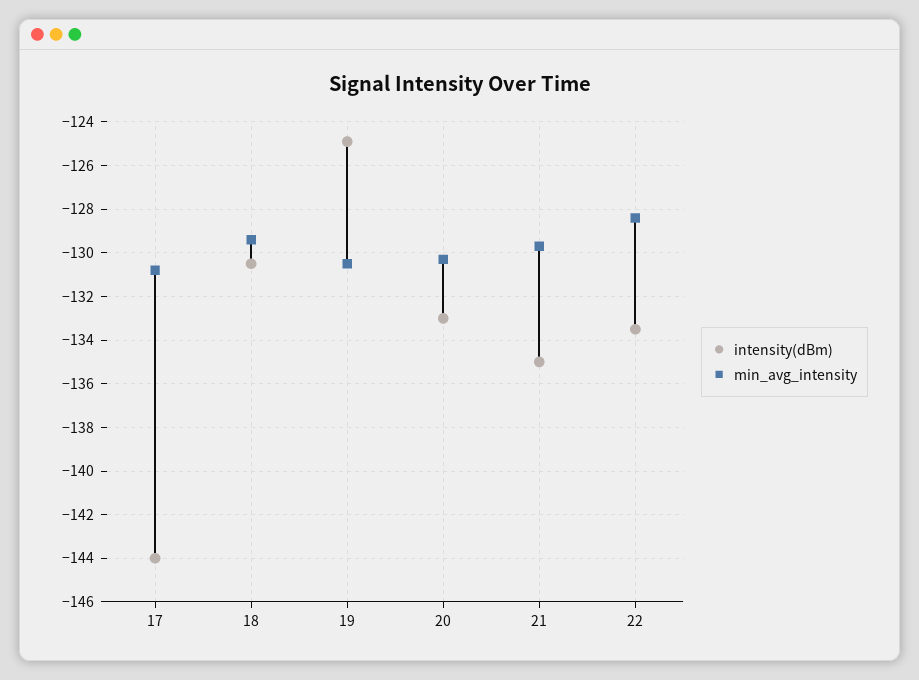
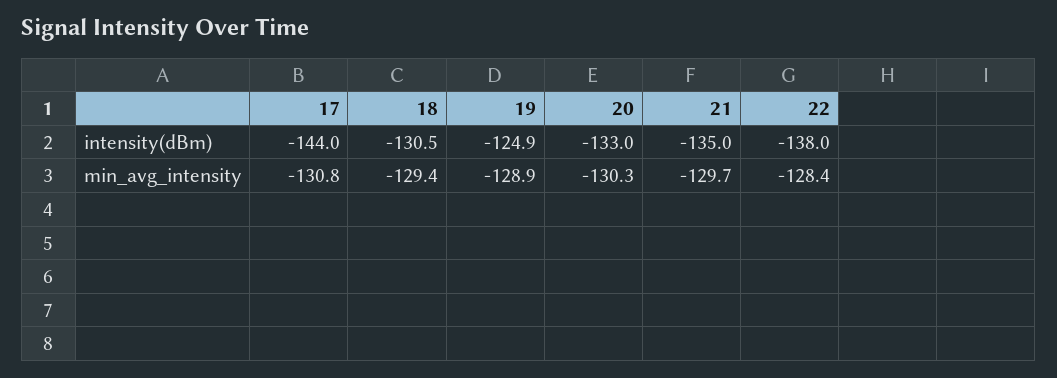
min_avg_intensity, 19: -130.5 -> -128.9
intensity(dBm), 22: -133.5 -> -138

